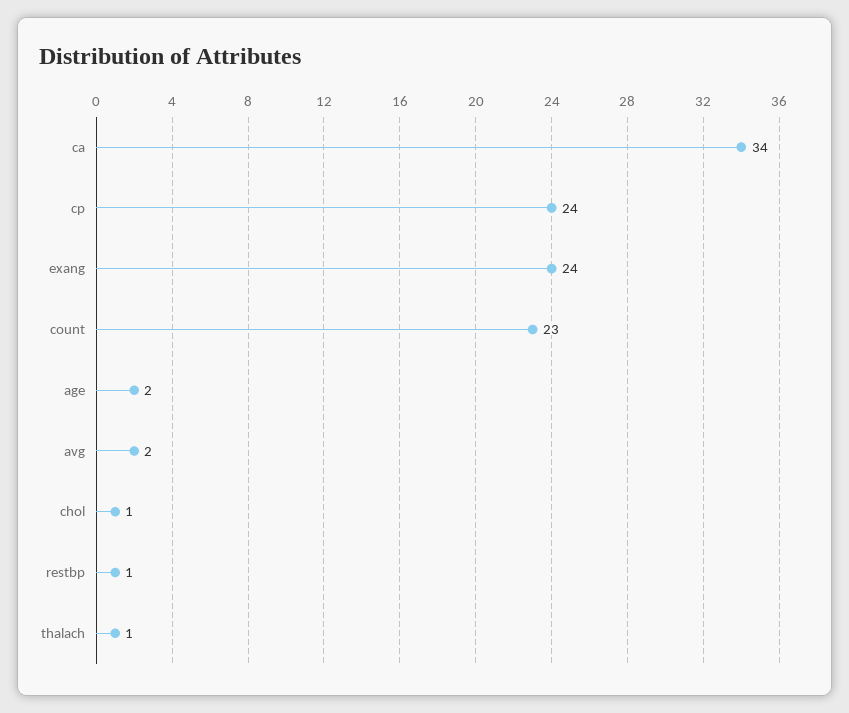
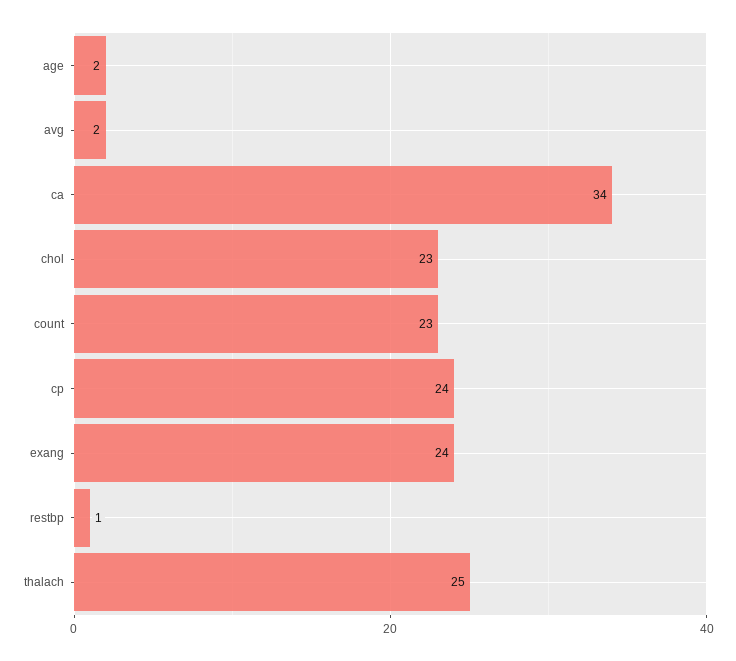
chol: 1 -> 23
thalach: 1 -> 25

